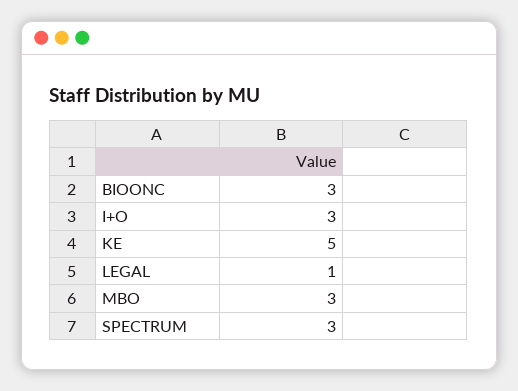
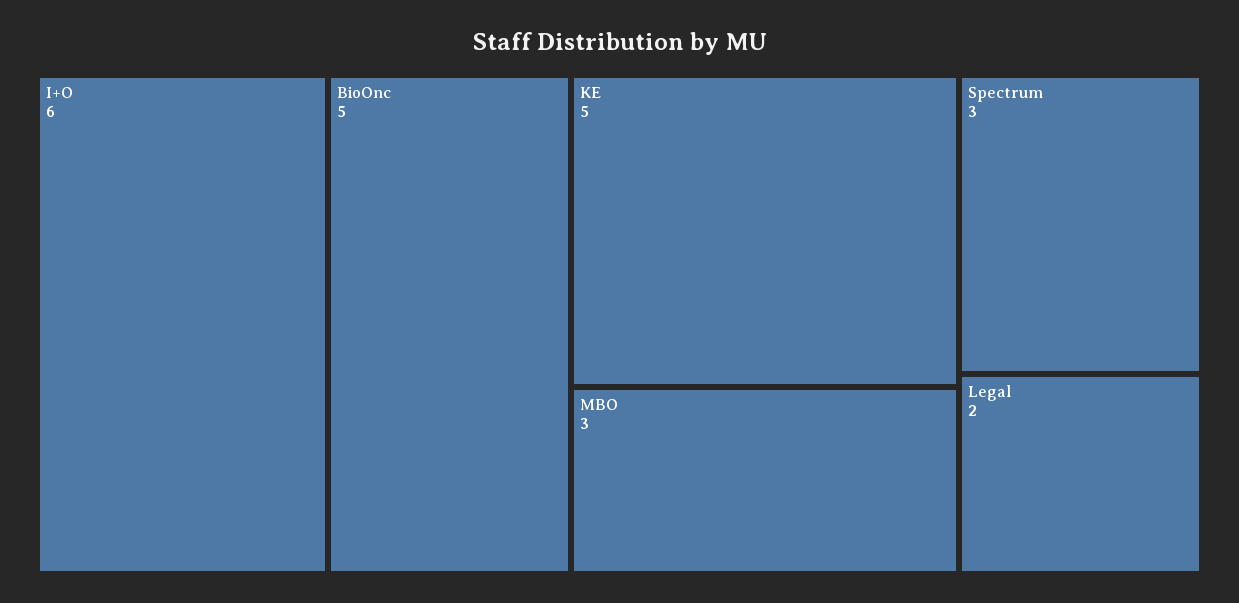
BIOONC: 3 -> 5
I+O: 3 -> 6
LEGAL: 1 -> 2

